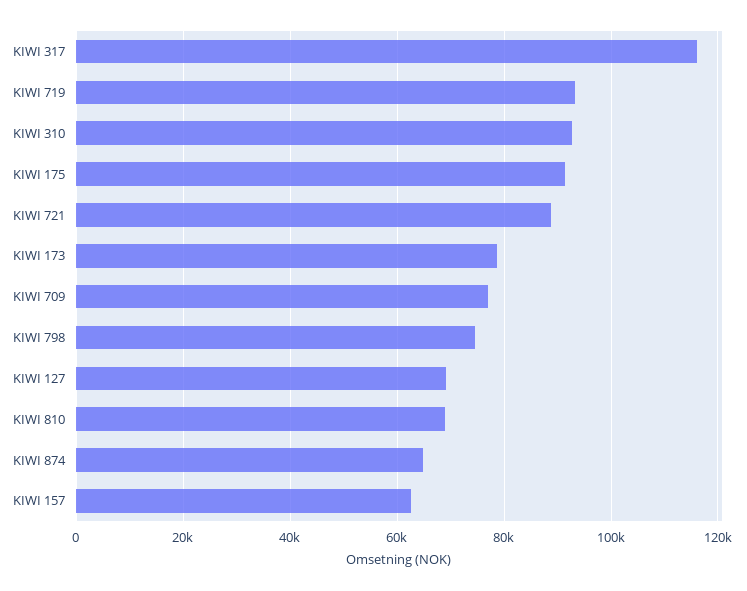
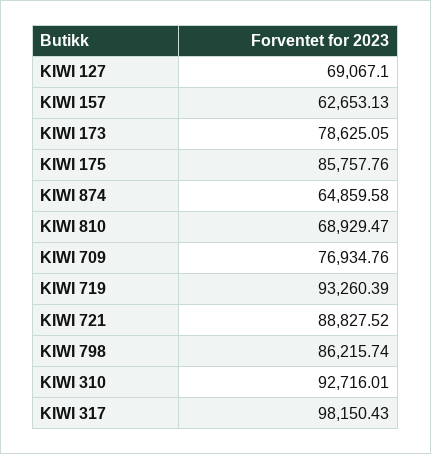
KIWI 317: 116000 -> 98150.43
KIWI 175: 92000 -> 85757.76
KIWI 798: 74000 -> 86215.74

